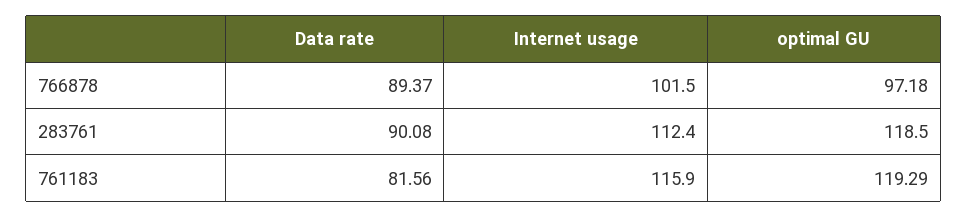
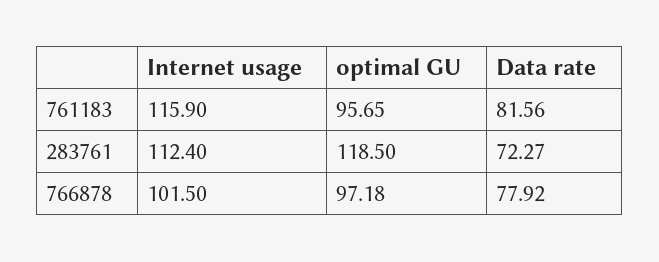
Data rate, 766878: 89.37 -> 77.92
Data rate, 283761: 90.08 -> 72.27
optimal GU, 761183: 119.29 -> 95.65

